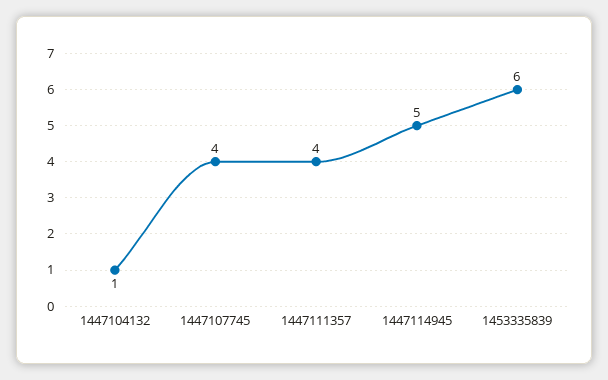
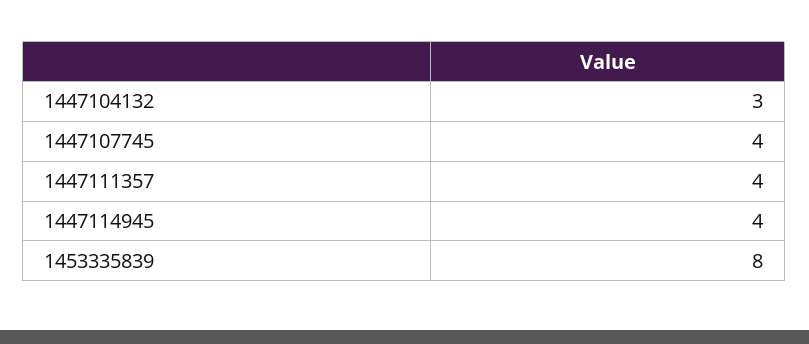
1447104132: 1 -> 3
1447114945: 5 -> 4
1453335839: 6 -> 8

